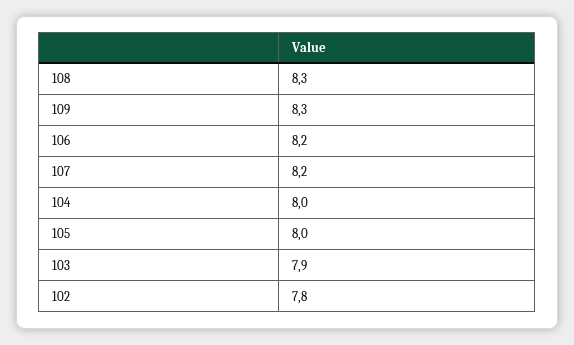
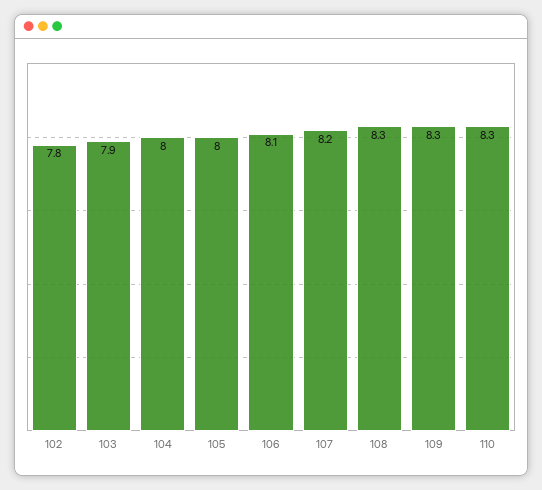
106: 8.2 -> 8.1
110: none -> 8.3

